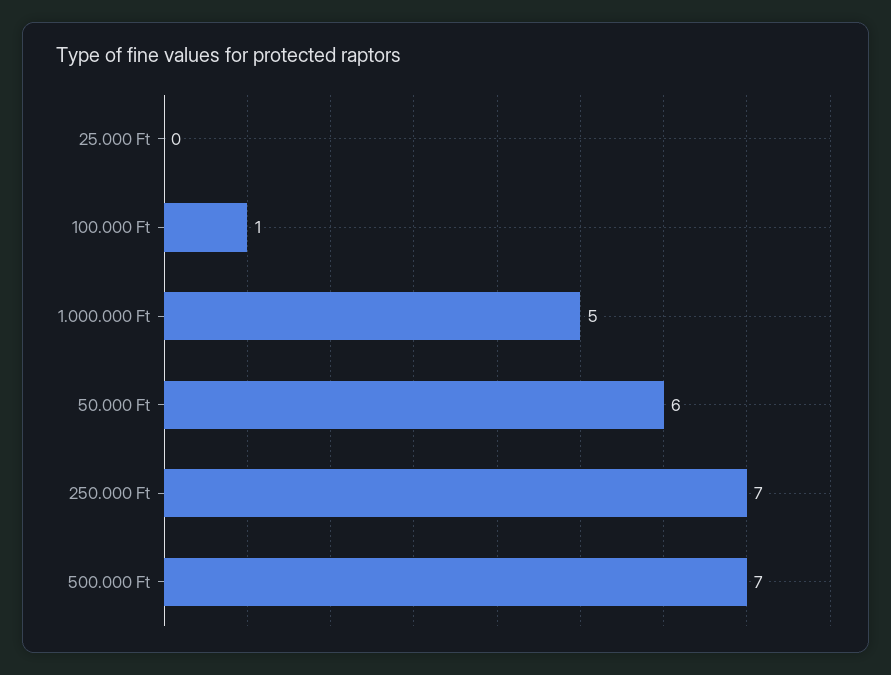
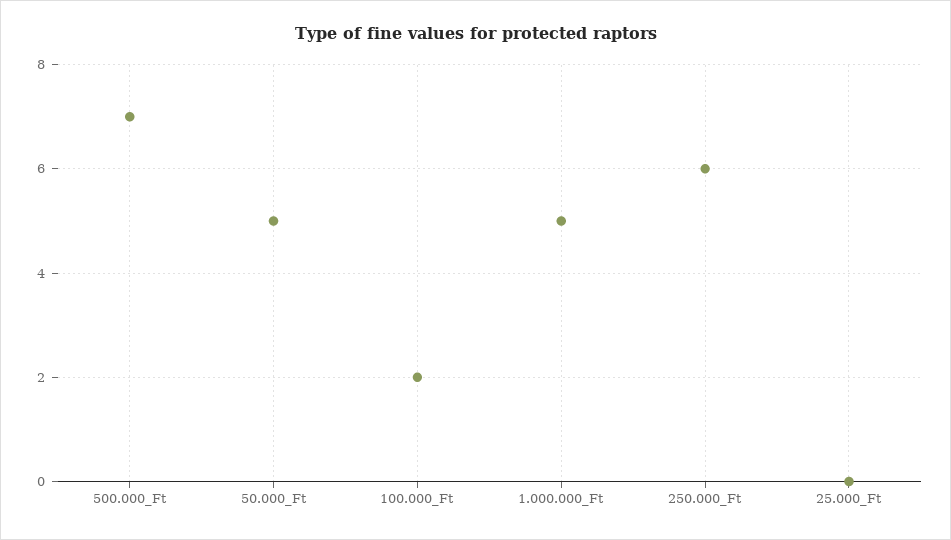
100.000 Ft: 1 -> 2
50.000 Ft: 6 -> 5
250.000 Ft: 7 -> 6

